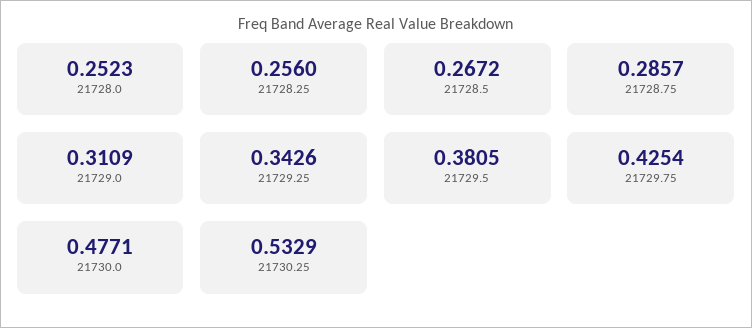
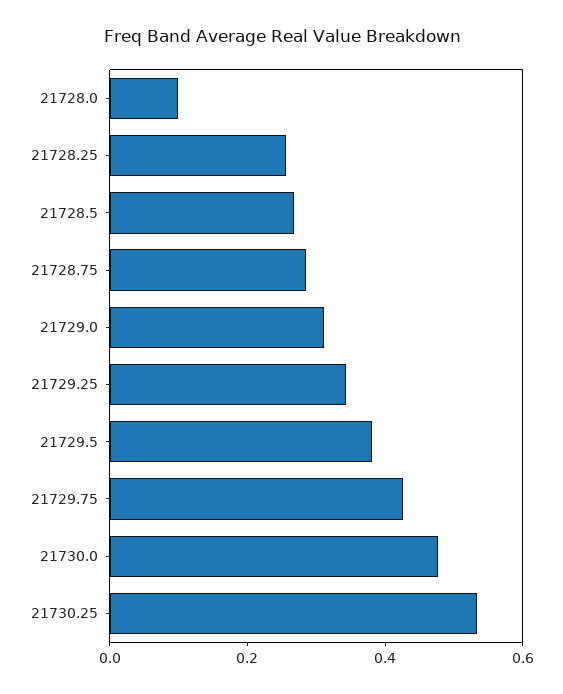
21728.0: 0.2523 -> 0.1

